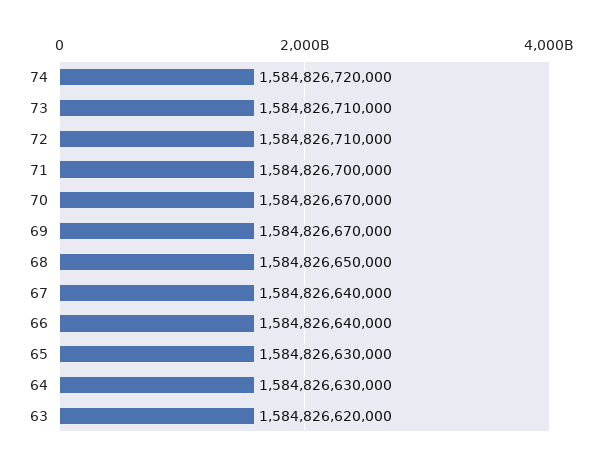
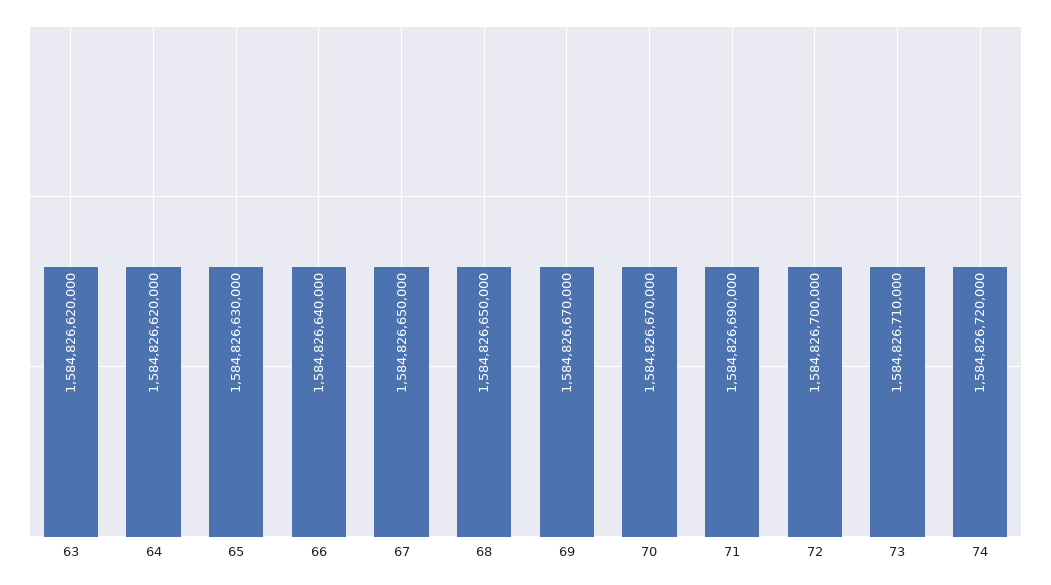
72: 1584826710000 -> 1584826700000
71: 1584826700000 -> 1584826690000
67: 1584826640000 -> 1584826650000
64: 1584826630000 -> 1584826620000

